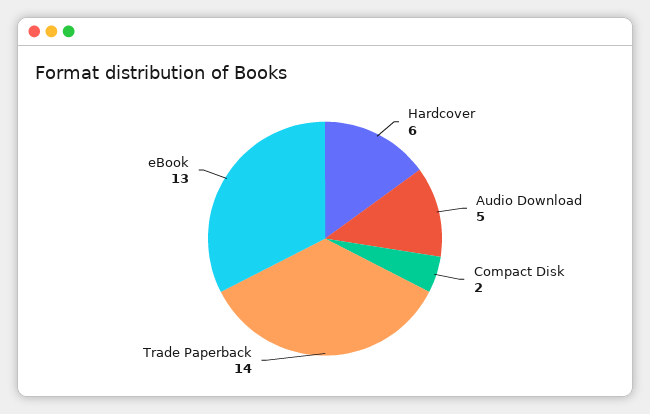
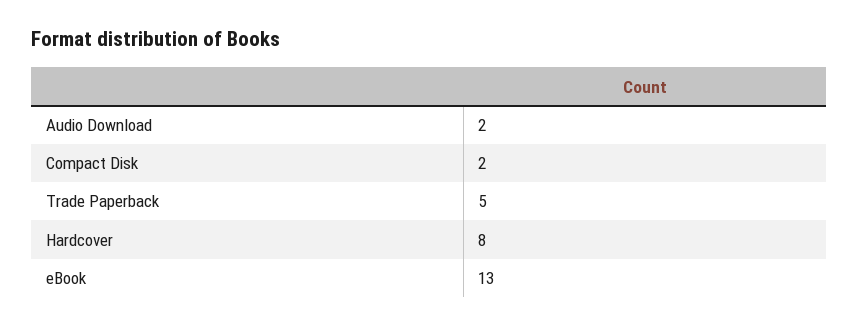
Hardcover: 6 -> 8
Audio Download: 5 -> 2
Trade Paperback: 14 -> 5

